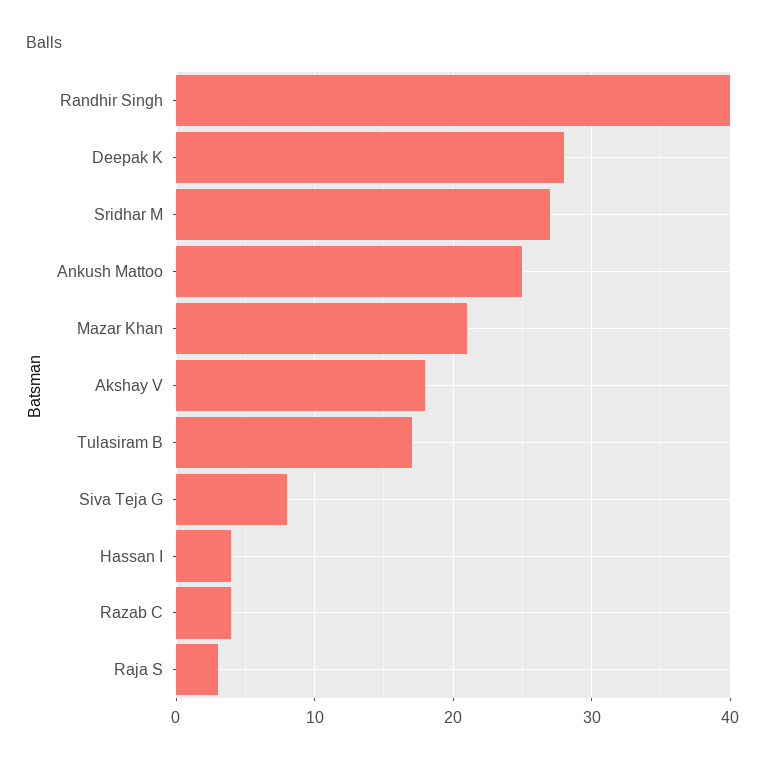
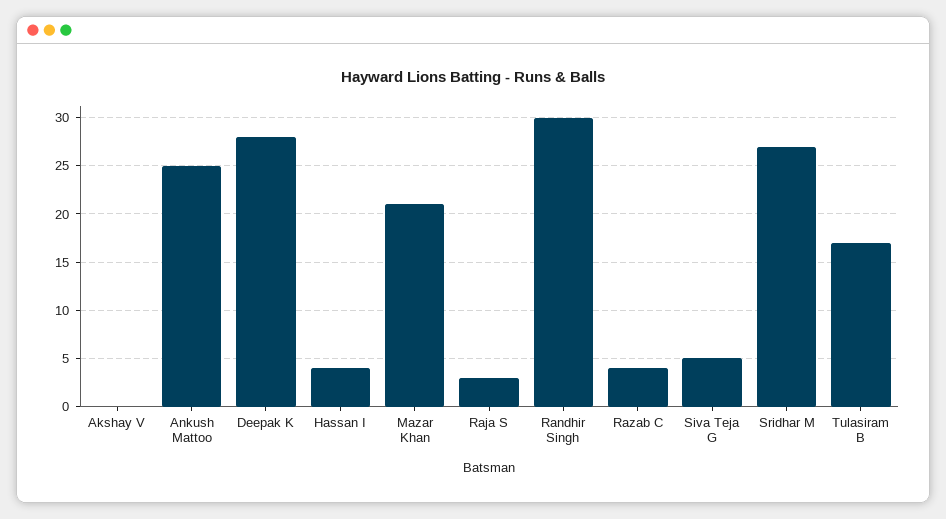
Randhir Singh: 40 -> 30
Akshay V: 18 -> 0
Siva Teja G: 8 -> 5

